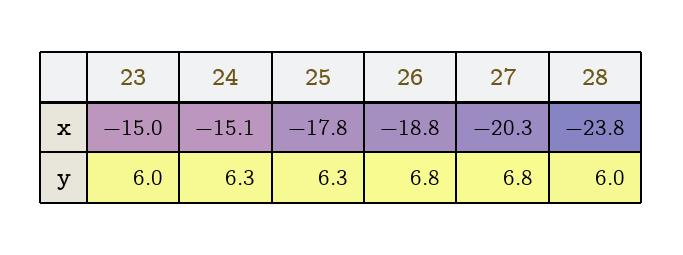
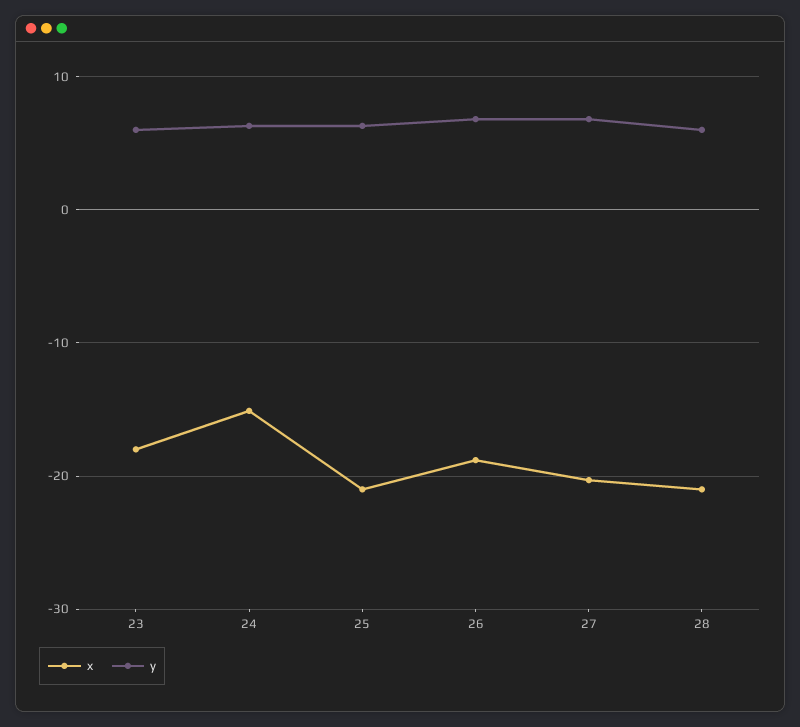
x, 23: -15 -> -18
x, 25: -17.8 -> -21
x, 28: -23.8 -> -21

